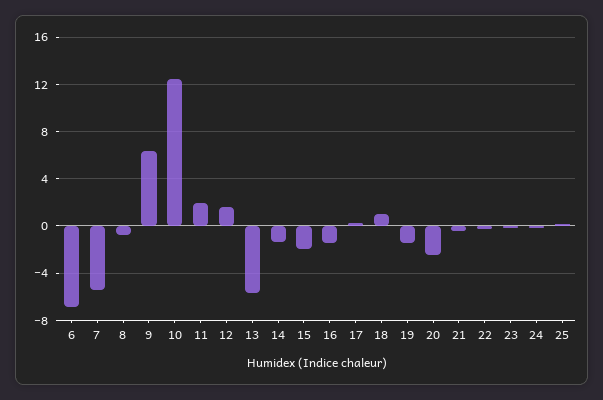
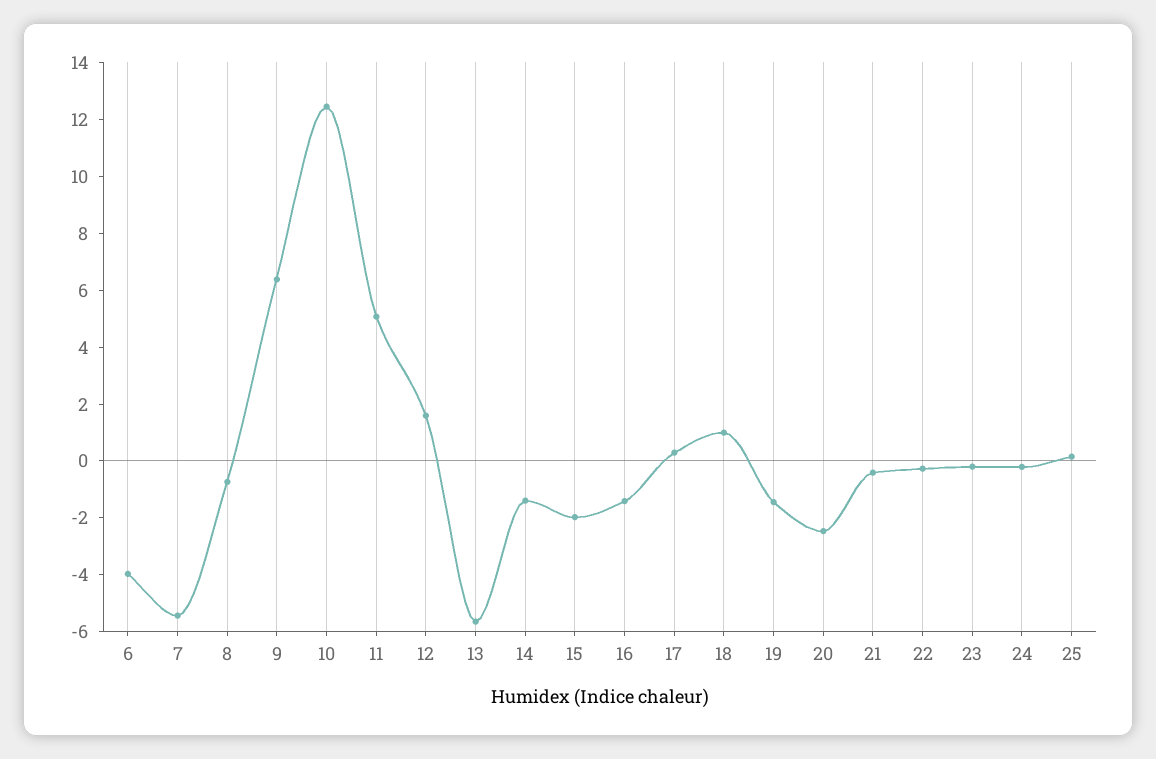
6: -7 -> -4
11: 2 -> 5

